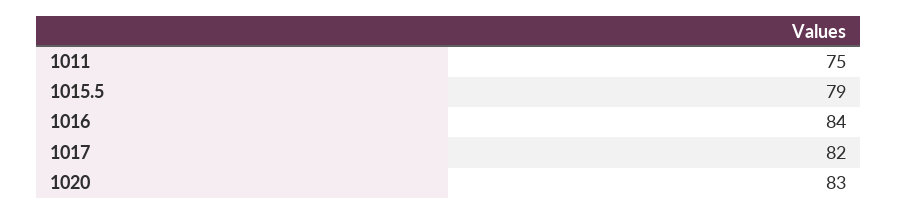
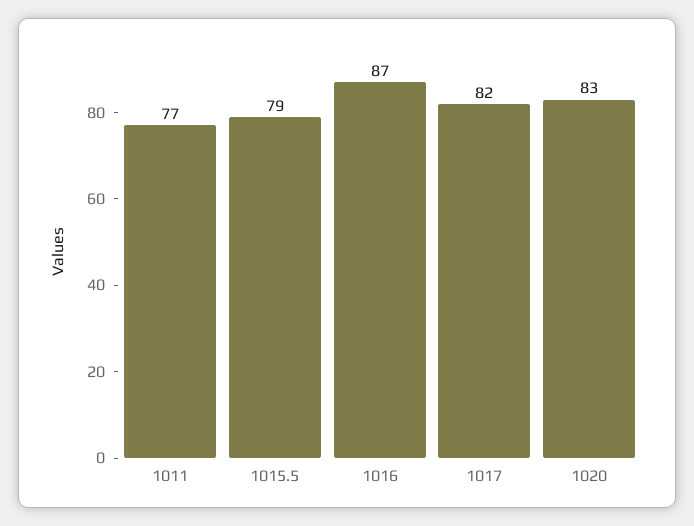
1011: 75 -> 77
1016: 84 -> 87

